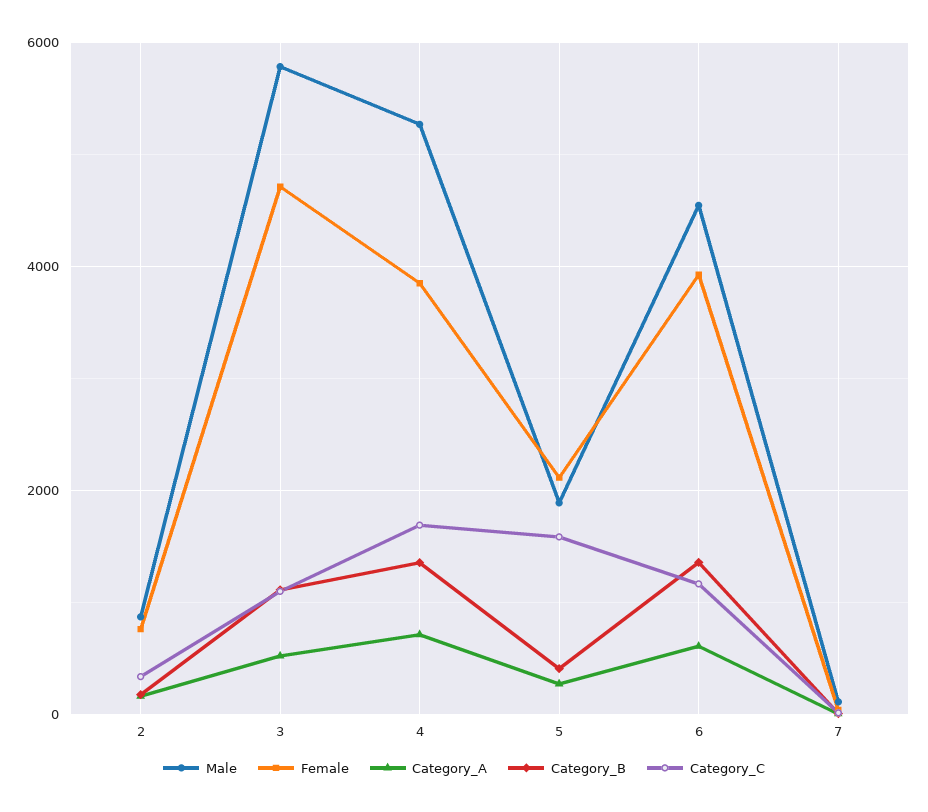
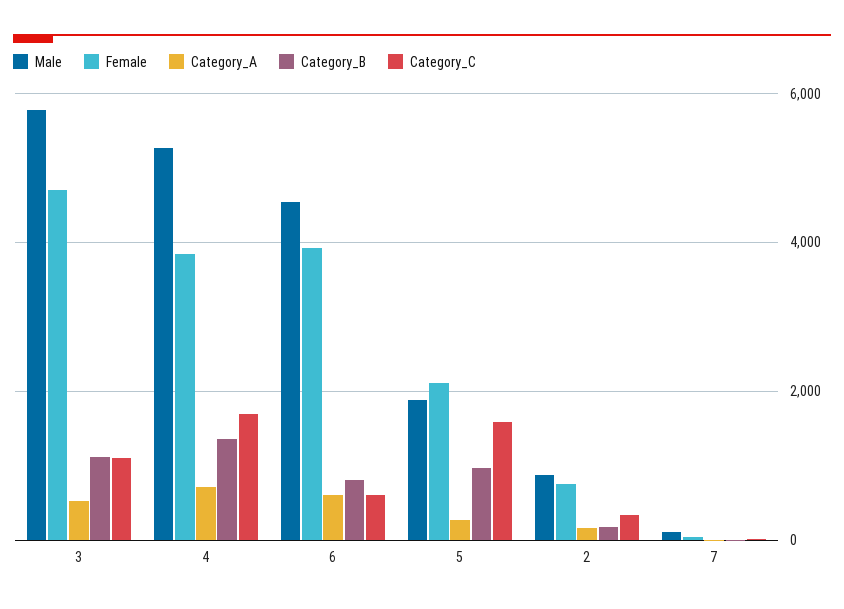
Category_B, 5: 400 -> 1000
Category_B, 6: 1400 -> 800
Category_C, 6: 1200 -> 600

